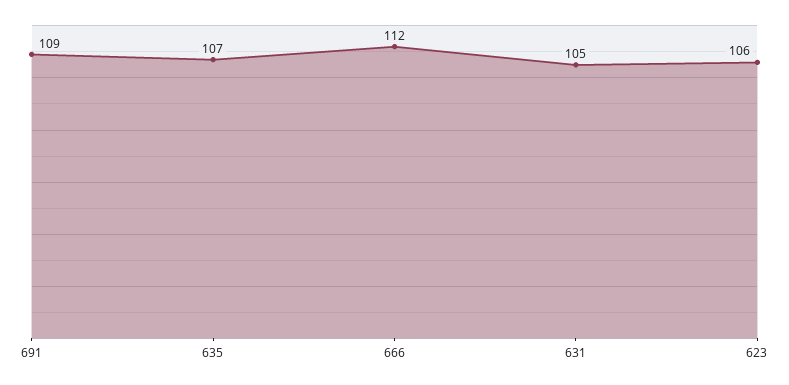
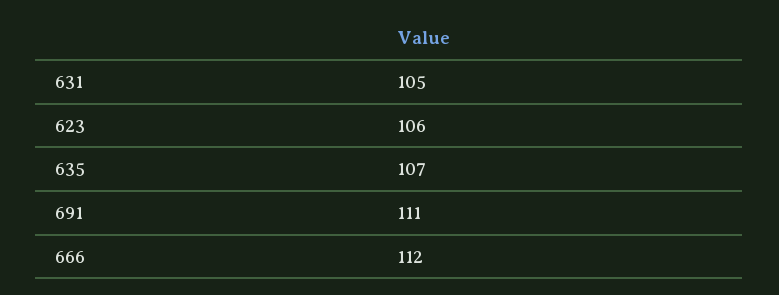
691: 109 -> 111

